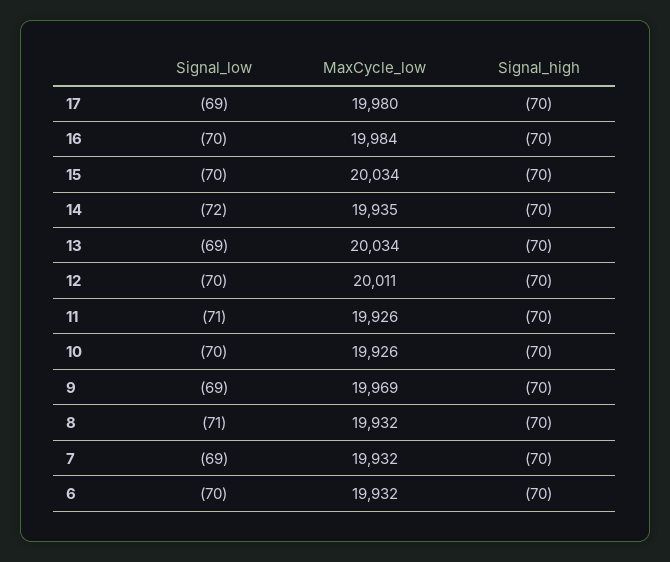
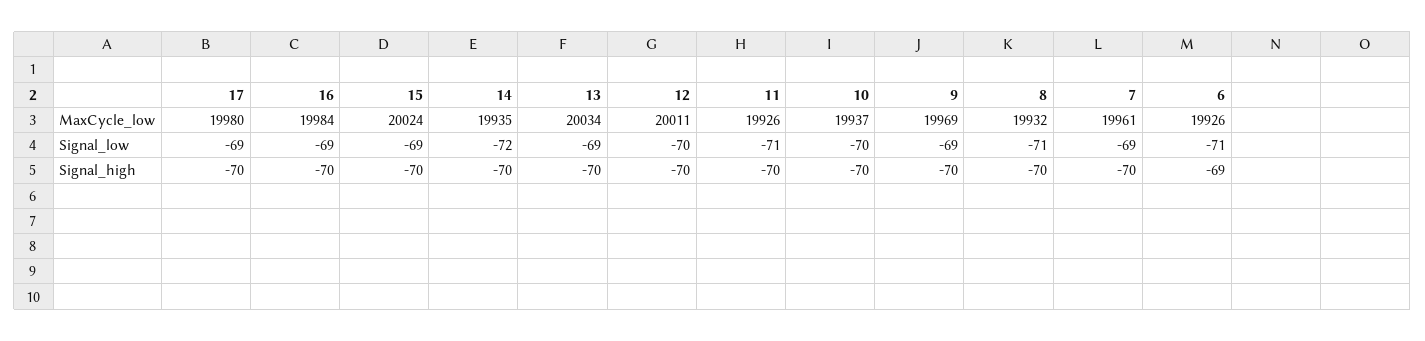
Signal_low, 16: -70 -> -69
Signal_low, 15: -70 -> -69
MaxCycle_low, 15: 20034 -> 20024
MaxCycle_low, 10: 19926 -> 19937
MaxCycle_low, 7: 19932 -> 19961
Signal_low, 6: -70 -> -71
MaxCycle_low, 6: 19932 -> 19926
Signal_high, 6: -70 -> -69

